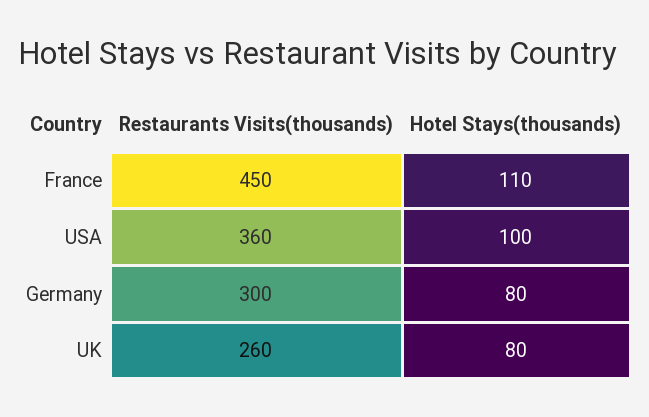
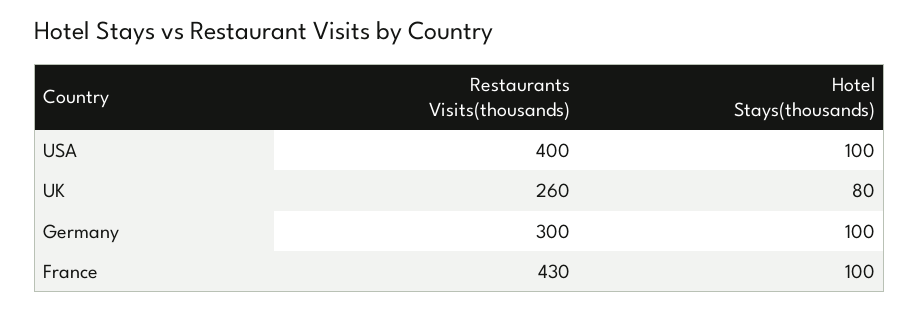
Restaurants Visits(thousands), France: 450 -> 430
Hotel Stays(thousands), France: 110 -> 100
Restaurants Visits(thousands), USA: 360 -> 400
Hotel Stays(thousands), Germany: 80 -> 100

